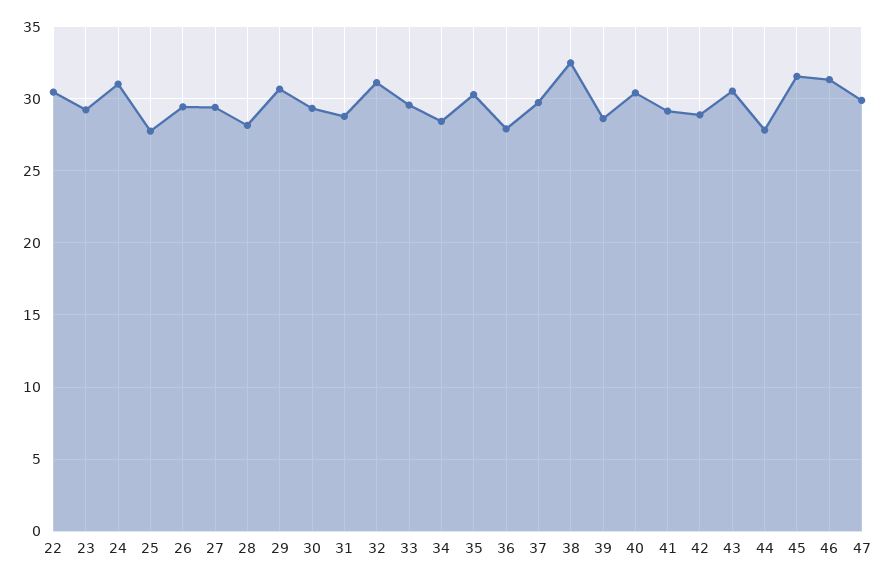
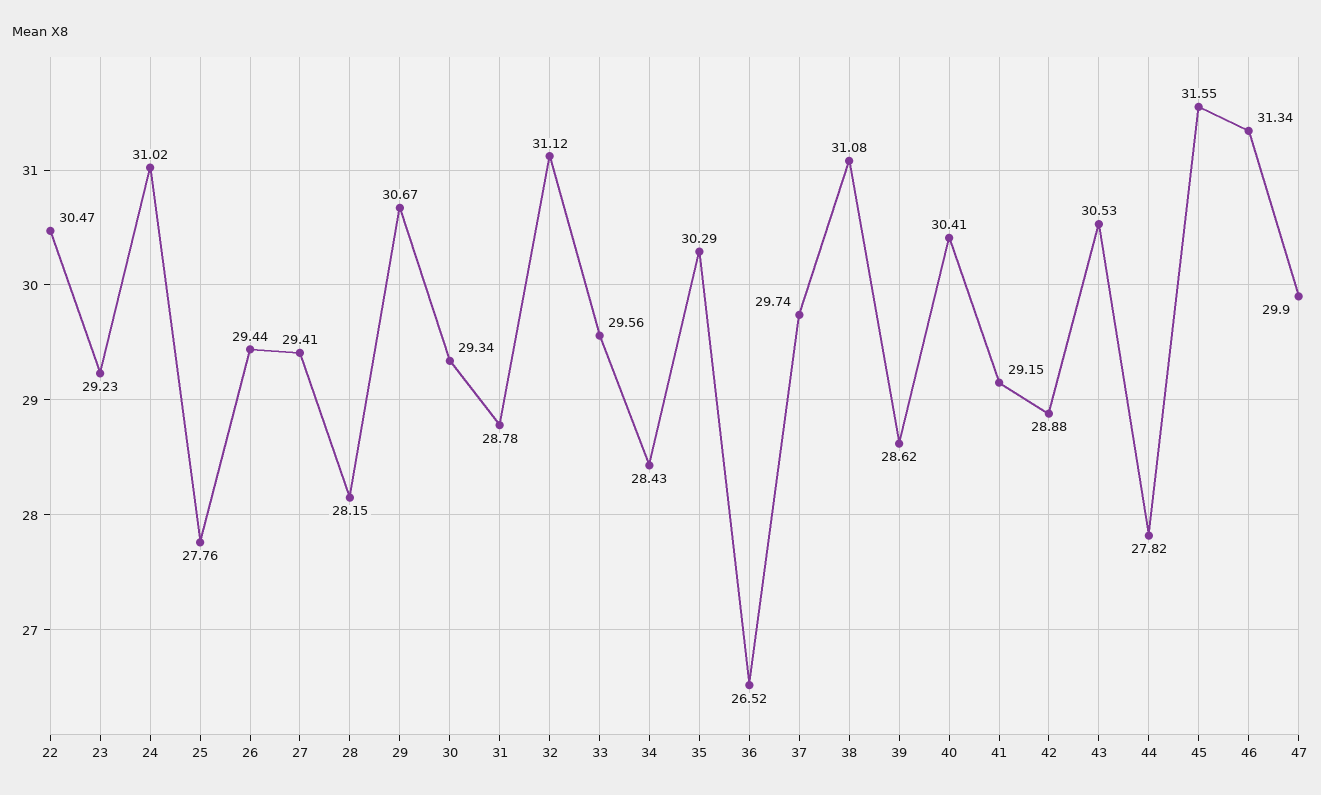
36: 28 -> 26.52
38: 32.5 -> 31.08

